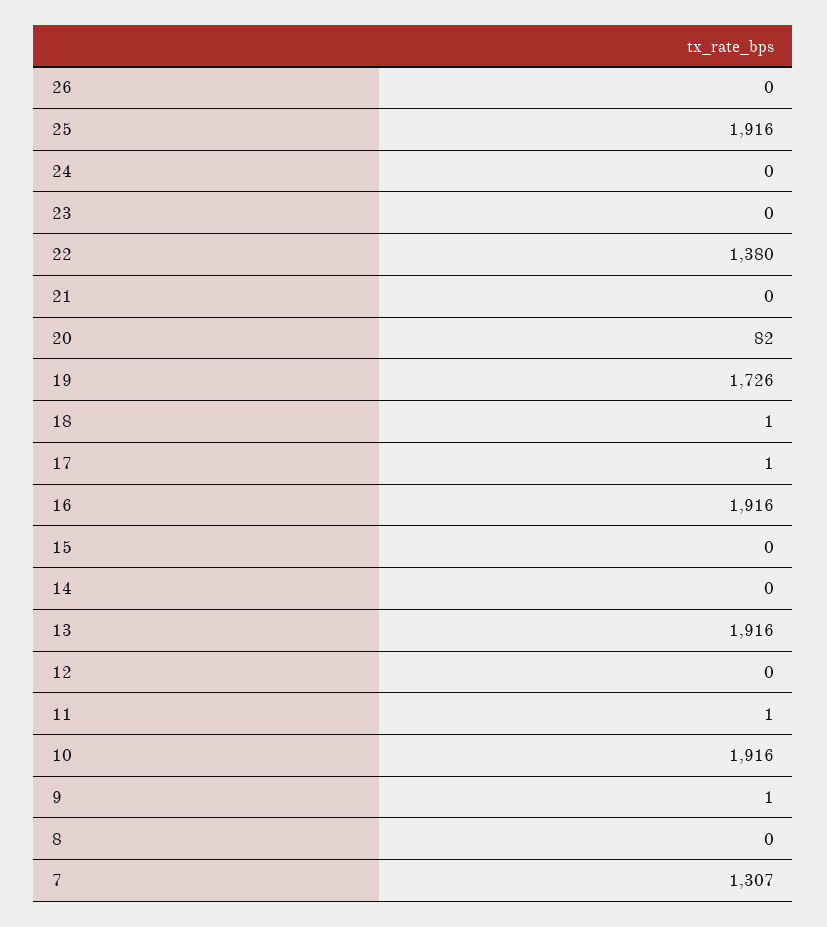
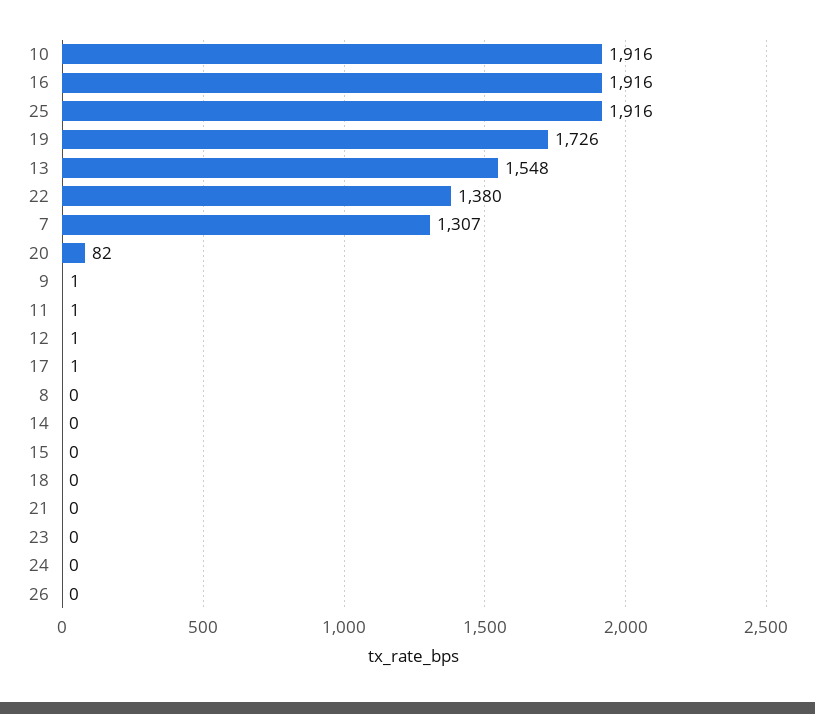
18: 1 -> 0
13: 1916 -> 1548
12: 0 -> 1

